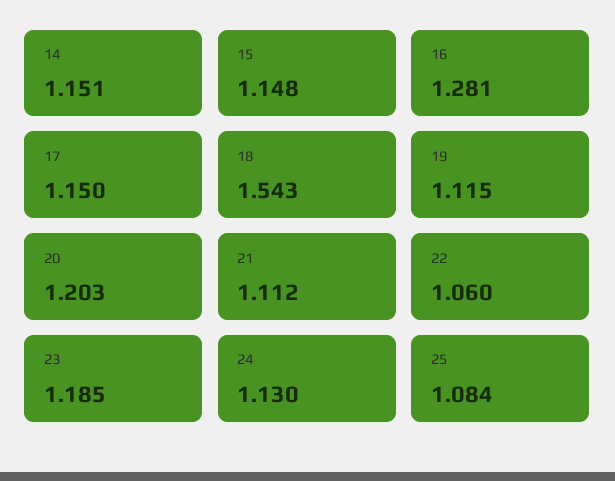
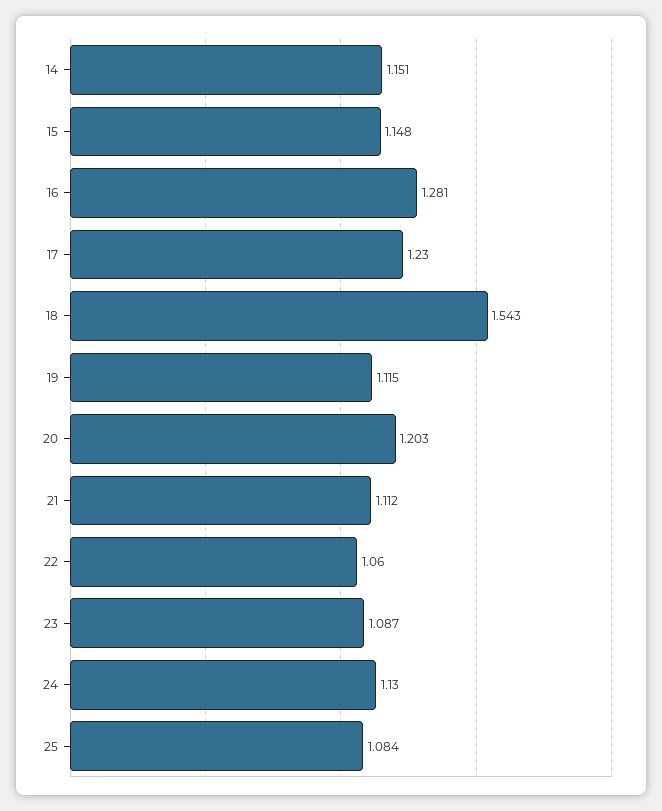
17: 1.15 -> 1.23
23: 1.185 -> 1.087

